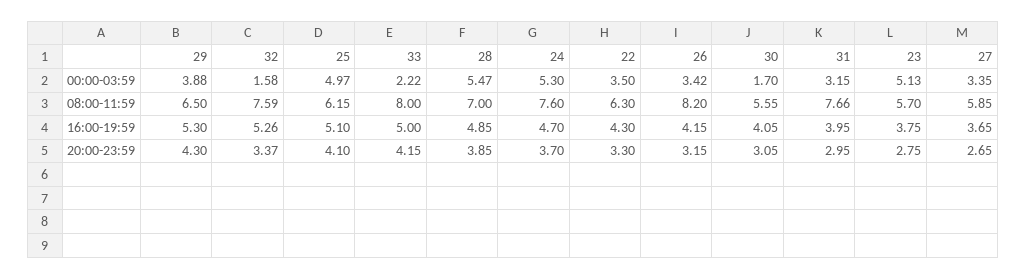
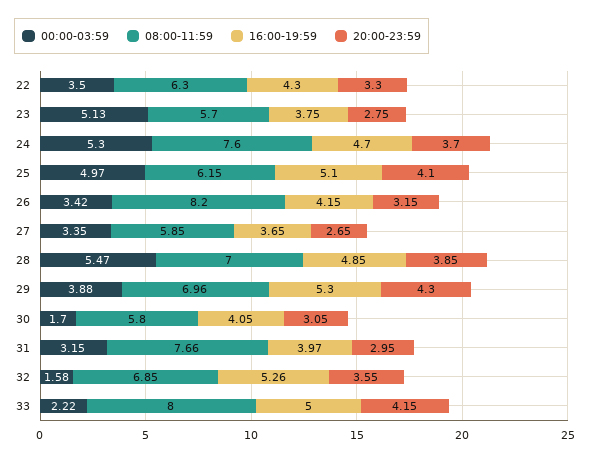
08:00-11:59, 29: 6.5 -> 6.96
08:00-11:59, 32: 7.59 -> 6.85
08:00-11:59, 30: 5.55 -> 5.8
16:00-19:59, 31: 3.95 -> 3.97
20:00-23:59, 32: 3.37 -> 3.55

